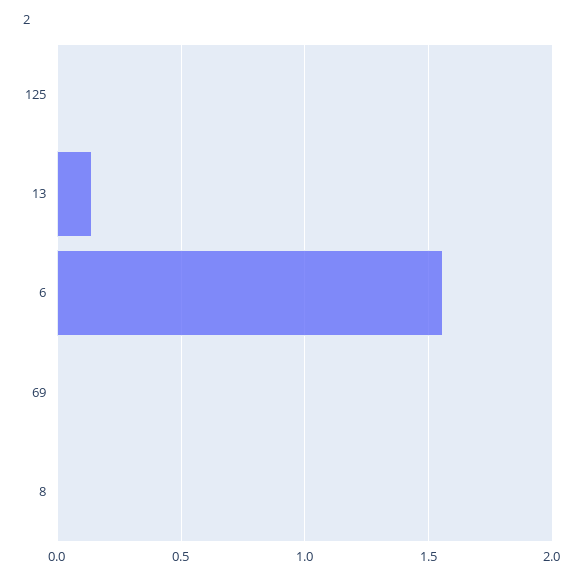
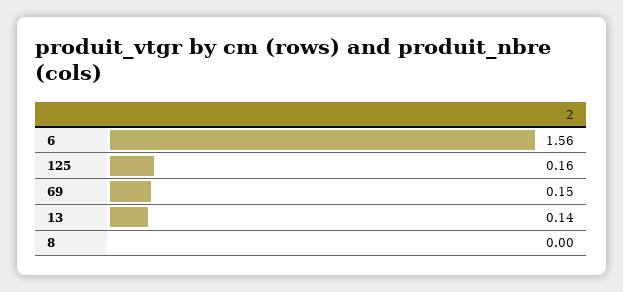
125: 0 -> 0.16
69: 0 -> 0.15

